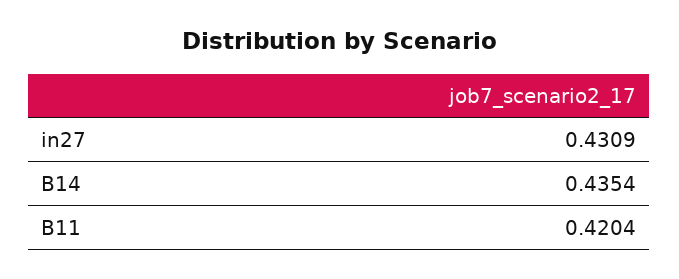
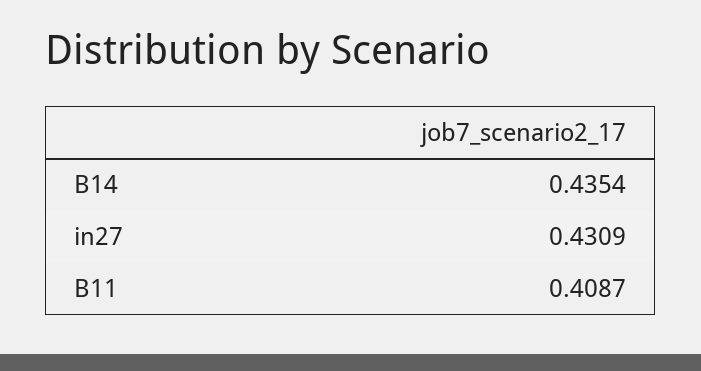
B11: 0.4204 -> 0.4087

